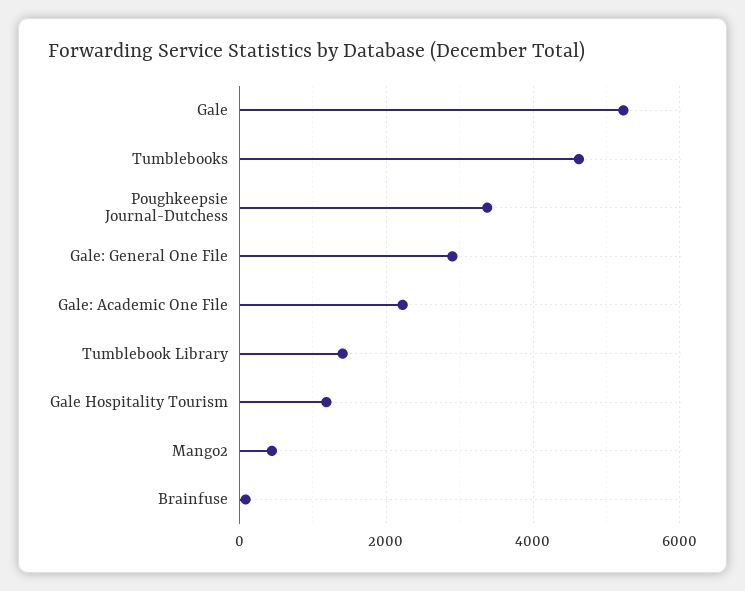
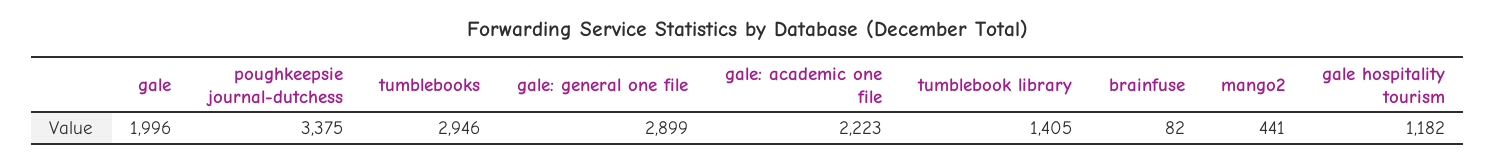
Gale: 5200 -> 1996
Tumblebooks: 4600 -> 2946

